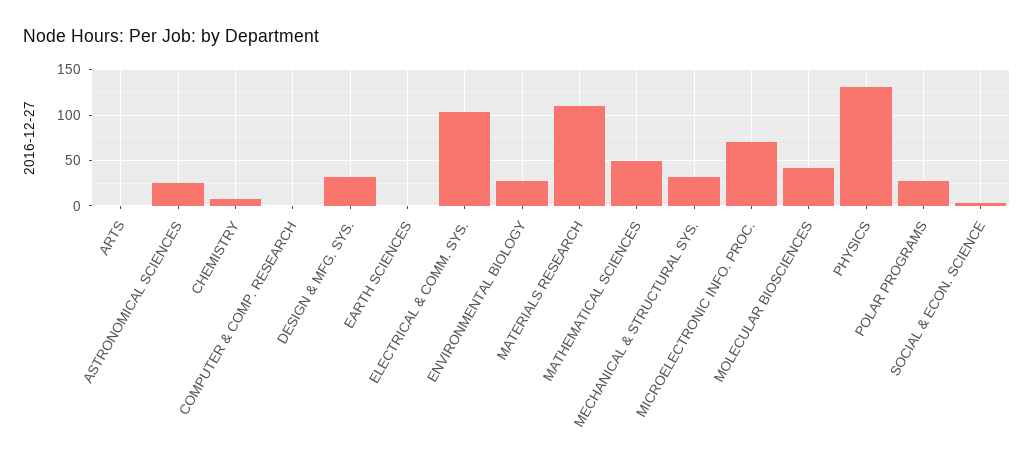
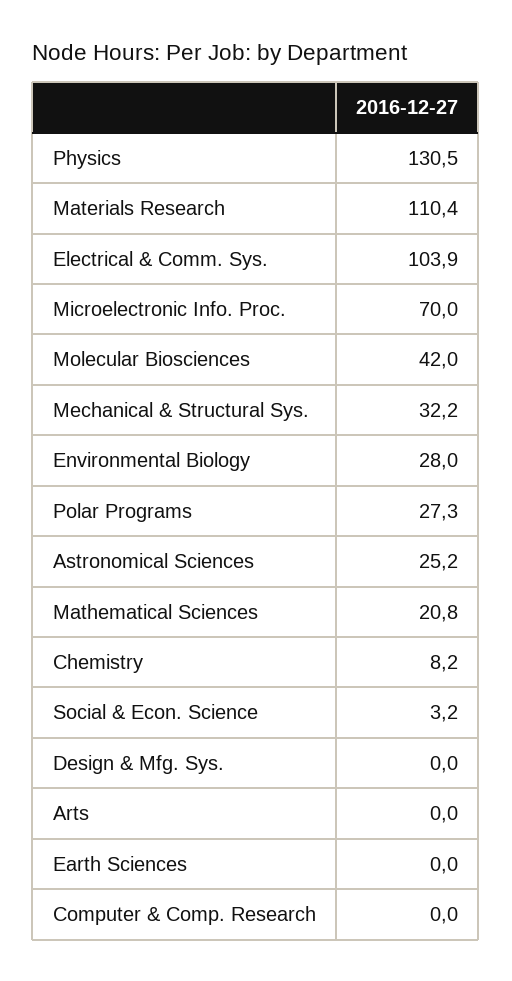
DESIGN & MFG. SYS.: 30 -> 0
MATHEMATICAL SCIENCES: 50 -> 20.8

